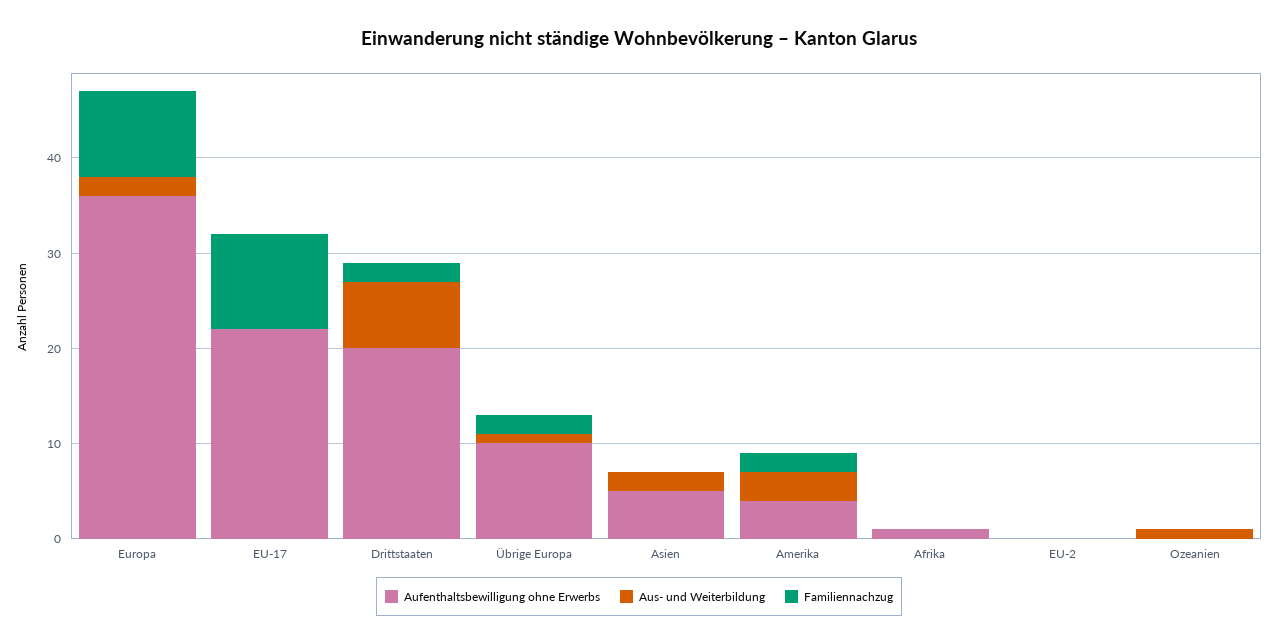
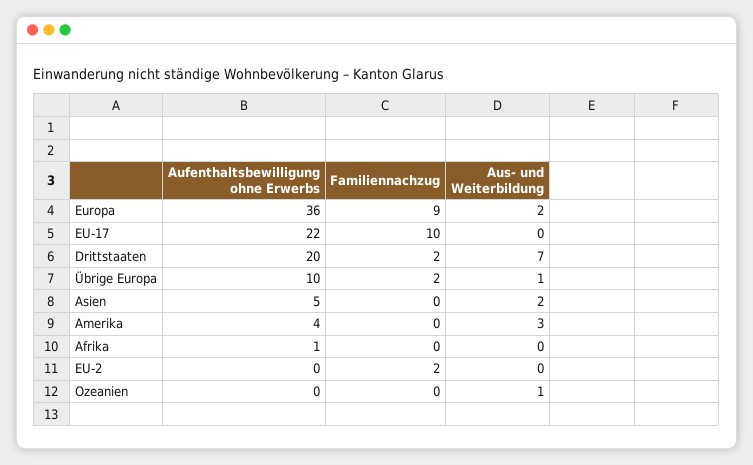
Familiennachzug, Amerika: 2 -> 0
Familiennachzug, EU-2: 0 -> 2

